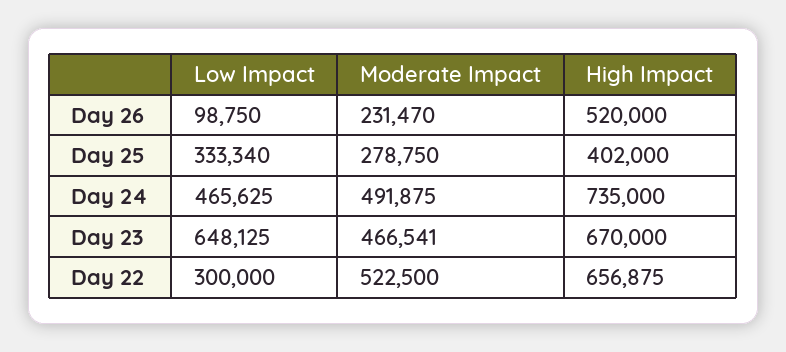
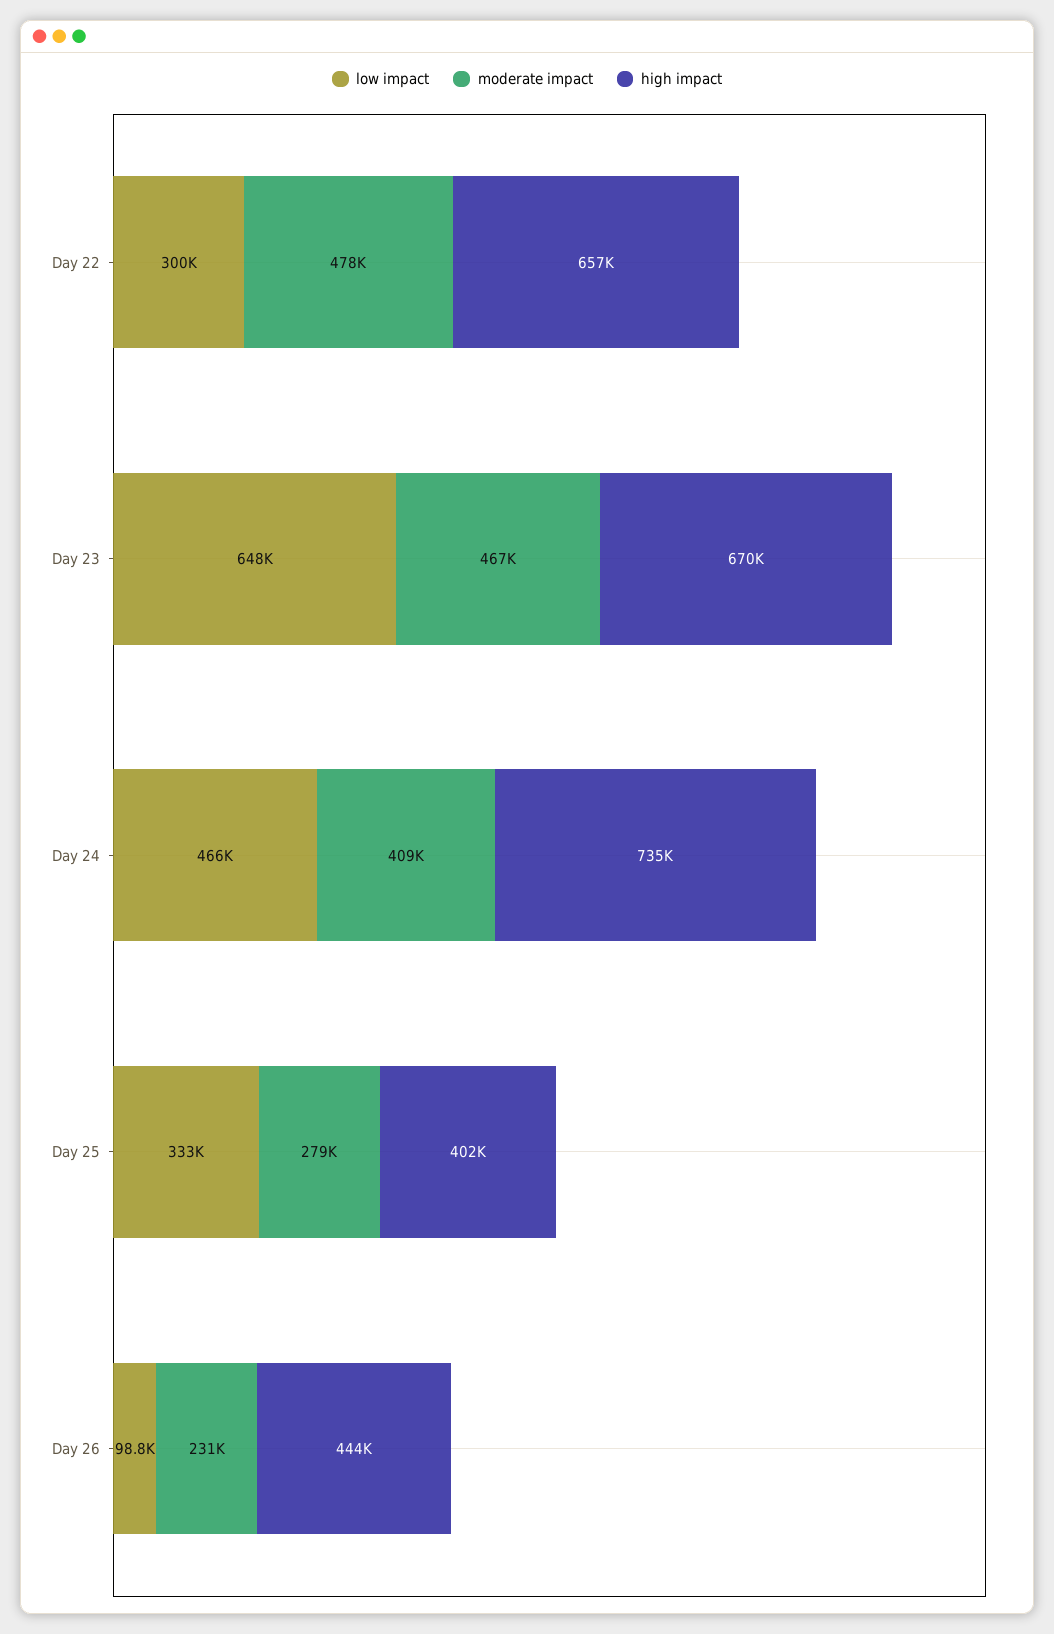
High Impact, Day 26: 520000 -> 444000
Moderate Impact, Day 24: 491875 -> 409000
Moderate Impact, Day 22: 522500 -> 478000

